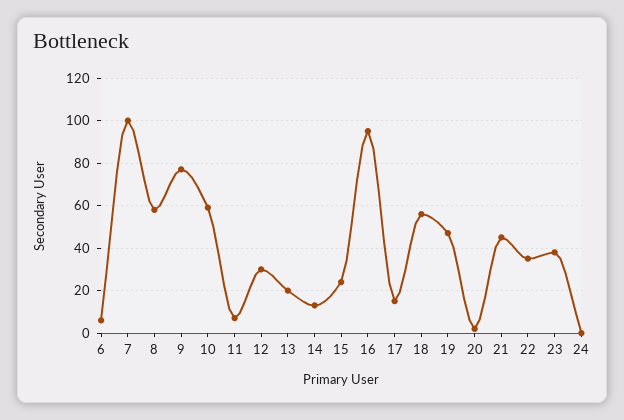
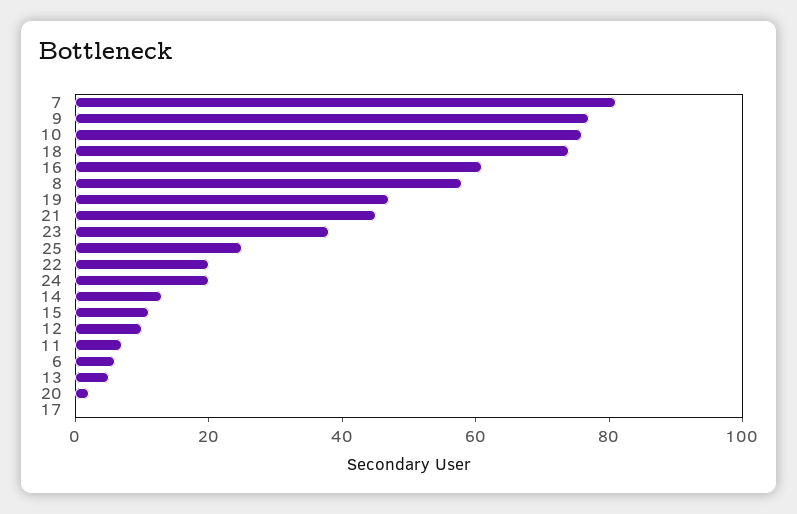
7: 100 -> 80
10: 60 -> 75
12: 30 -> 10
13: 20 -> 5
15: 25 -> 10
16: 95 -> 60
17: 15 -> 0
18: 55 -> 75
22: 35 -> 20
24: 0 -> 20
25: none -> 25

